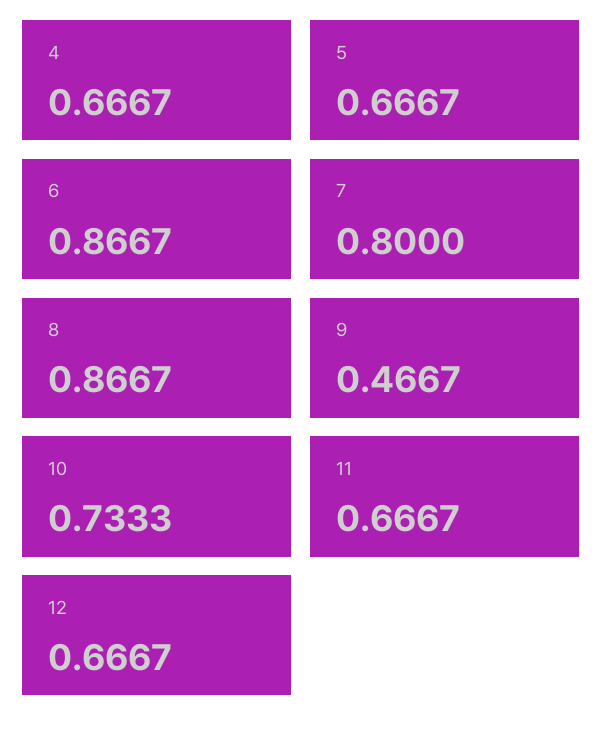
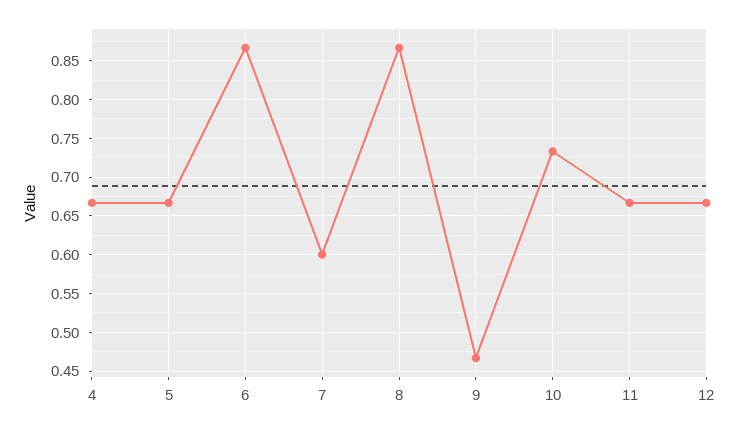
7: 0.8 -> 0.6

